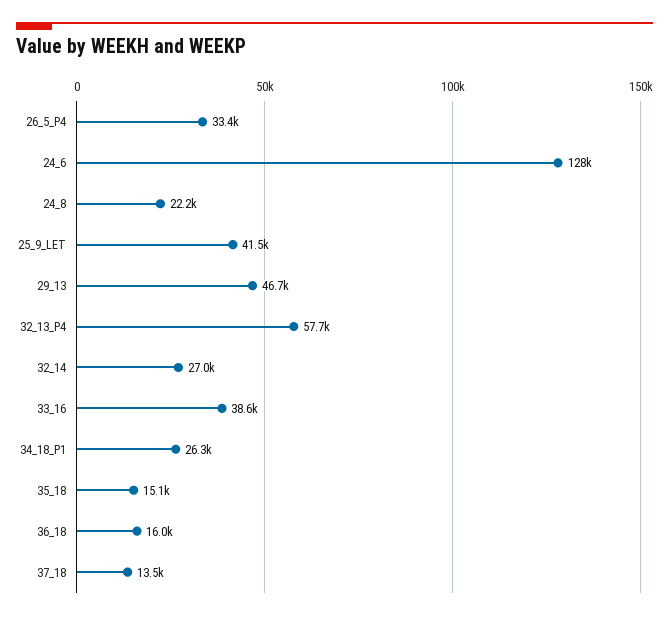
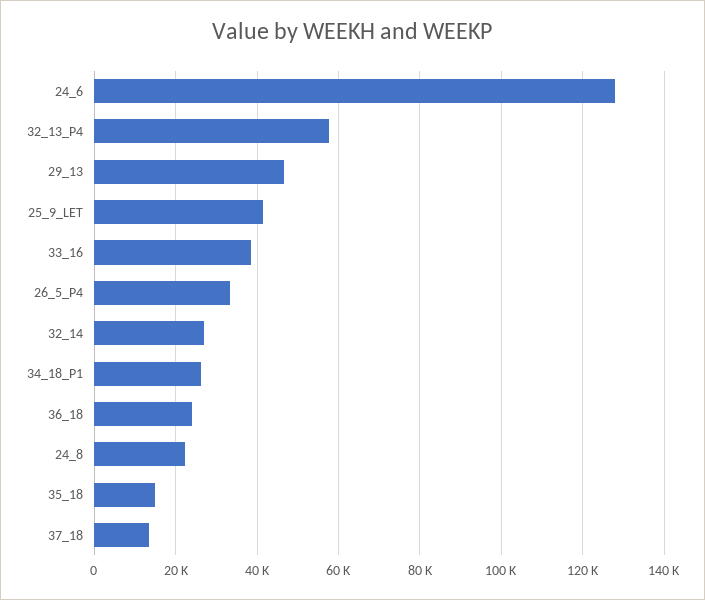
36_18: 16000 -> 24000

